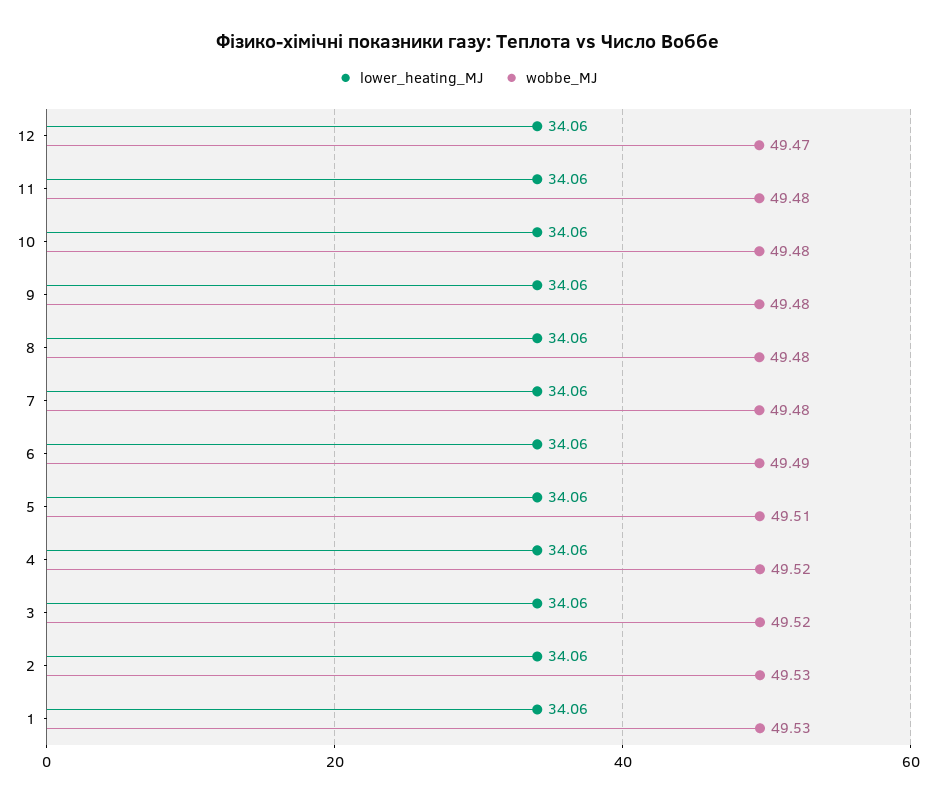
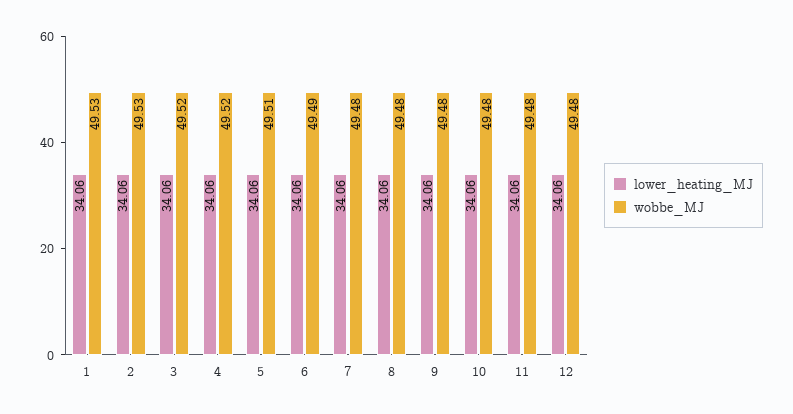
wobbe_MJ, 12: 49.47 -> 49.48

